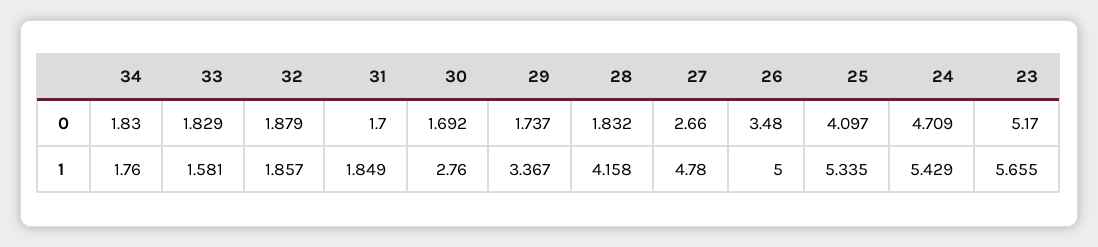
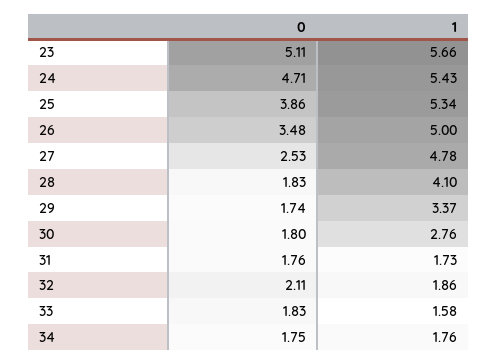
34, 0: 1.83 -> 1.75
32, 0: 1.879 -> 2.11
31, 0: 1.7 -> 1.76
30, 0: 1.692 -> 1.8
27, 0: 2.66 -> 2.53
25, 0: 4.097 -> 3.86
23, 0: 5.17 -> 5.11
31, 1: 1.849 -> 1.73
28, 1: 4.158 -> 4.1

